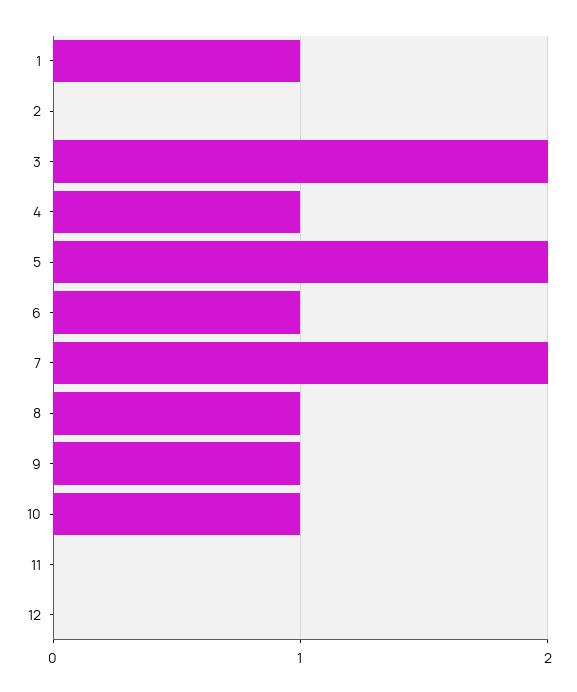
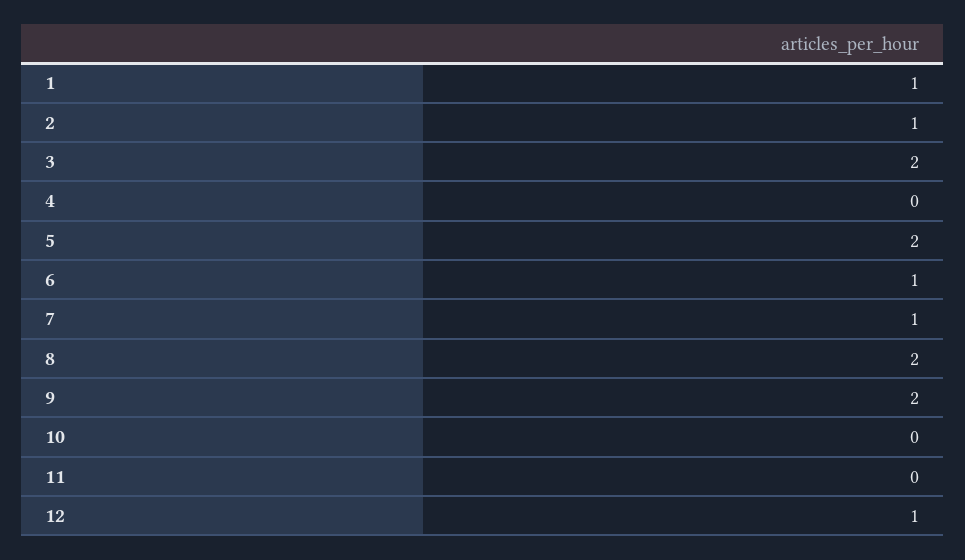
2: 0 -> 1
4: 1 -> 0
7: 2 -> 1
8: 1 -> 2
9: 1 -> 2
10: 1 -> 0
12: 0 -> 1

